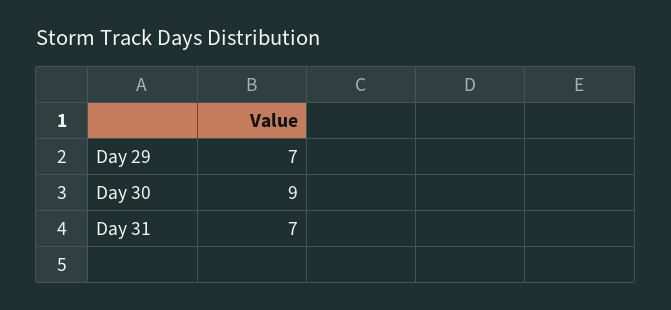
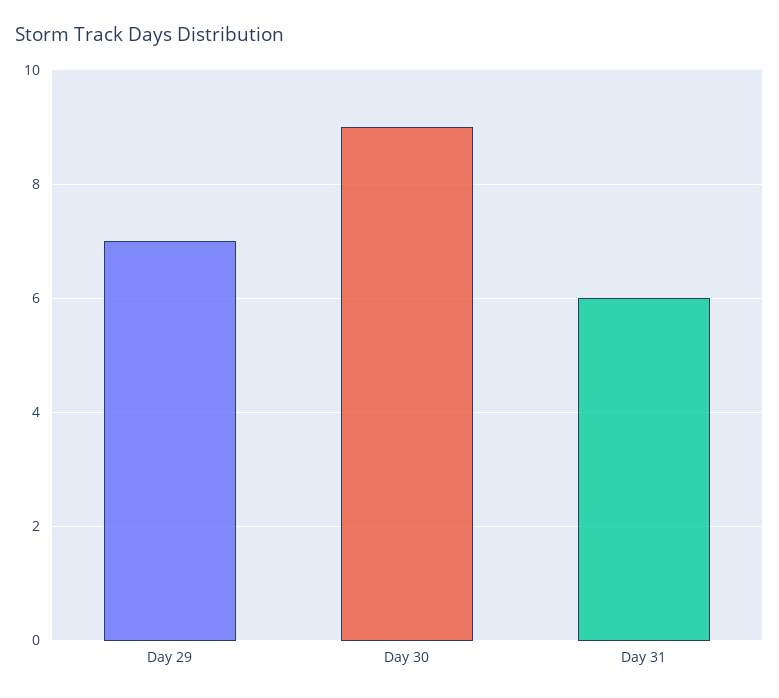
Day 31: 7 -> 6

